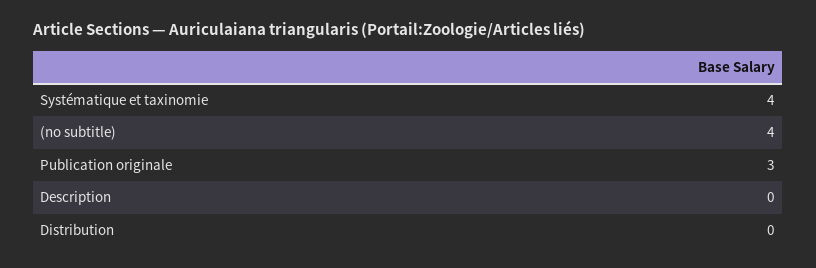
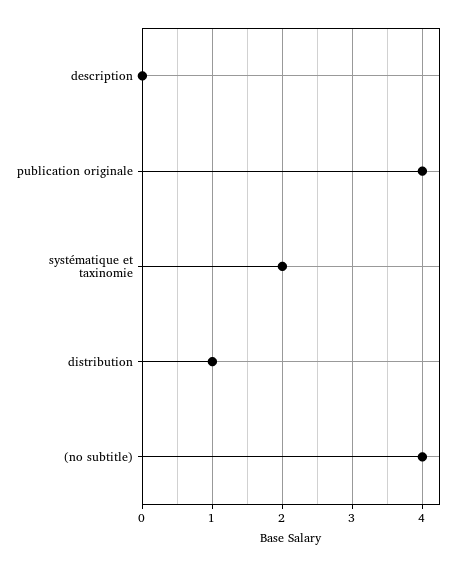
Systématique et taxinomie: 4 -> 2
Publication originale: 3 -> 4
Distribution: 0 -> 1

